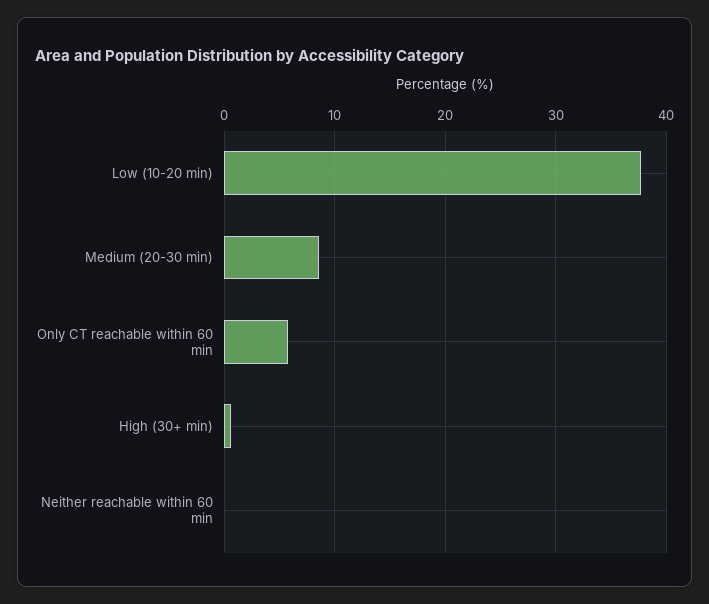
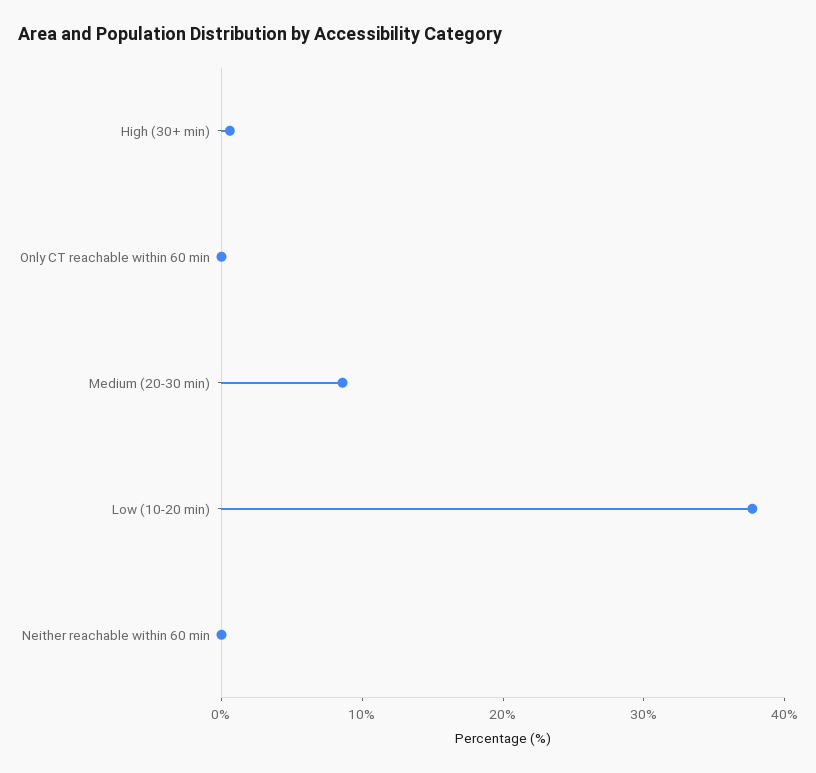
Only CT reachable within 60 min: 6 -> 0

